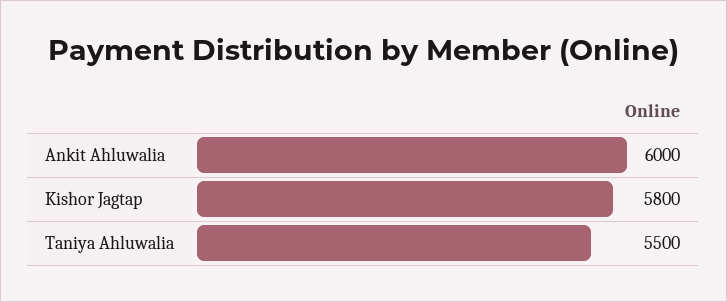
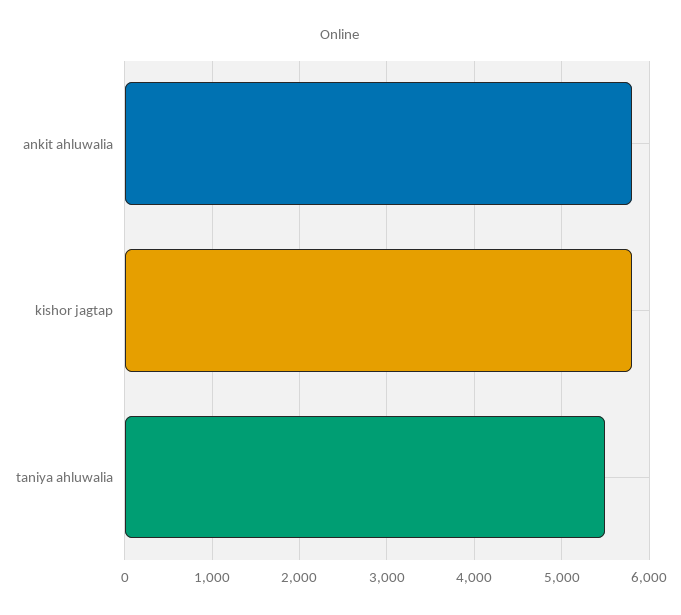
Ankit Ahluwalia: 6000 -> 5800

